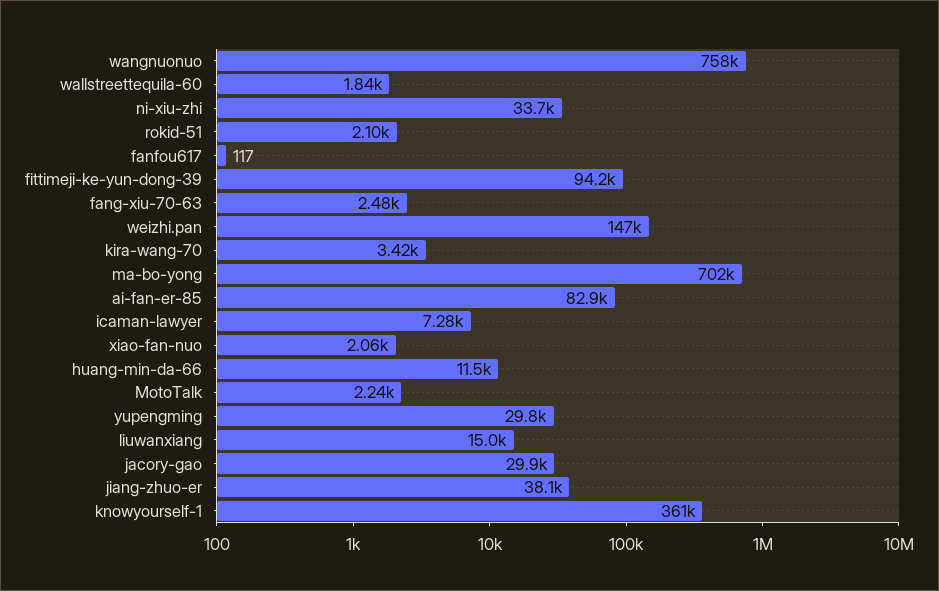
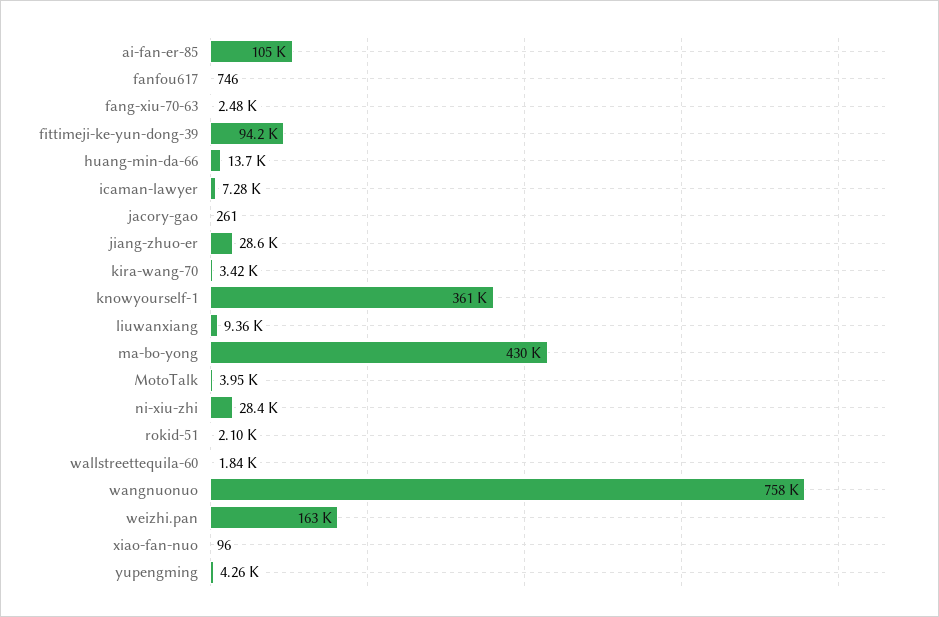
ni-xiu-zhi: 33700 -> 28400
fanfou617: 117 -> 746
weizhi.pan: 147000 -> 163000
ma-bo-yong: 702000 -> 430000
ai-fan-er-85: 82900 -> 105000
xiao-fan-nuo: 2060 -> 96
huang-min-da-66: 11500 -> 13700
MotoTalk: 2240 -> 3950
yupengming: 29800 -> 4260
liuwanxiang: 15000 -> 9360
jacory-gao: 29900 -> 261
jiang-zhuo-er: 38100 -> 28600

